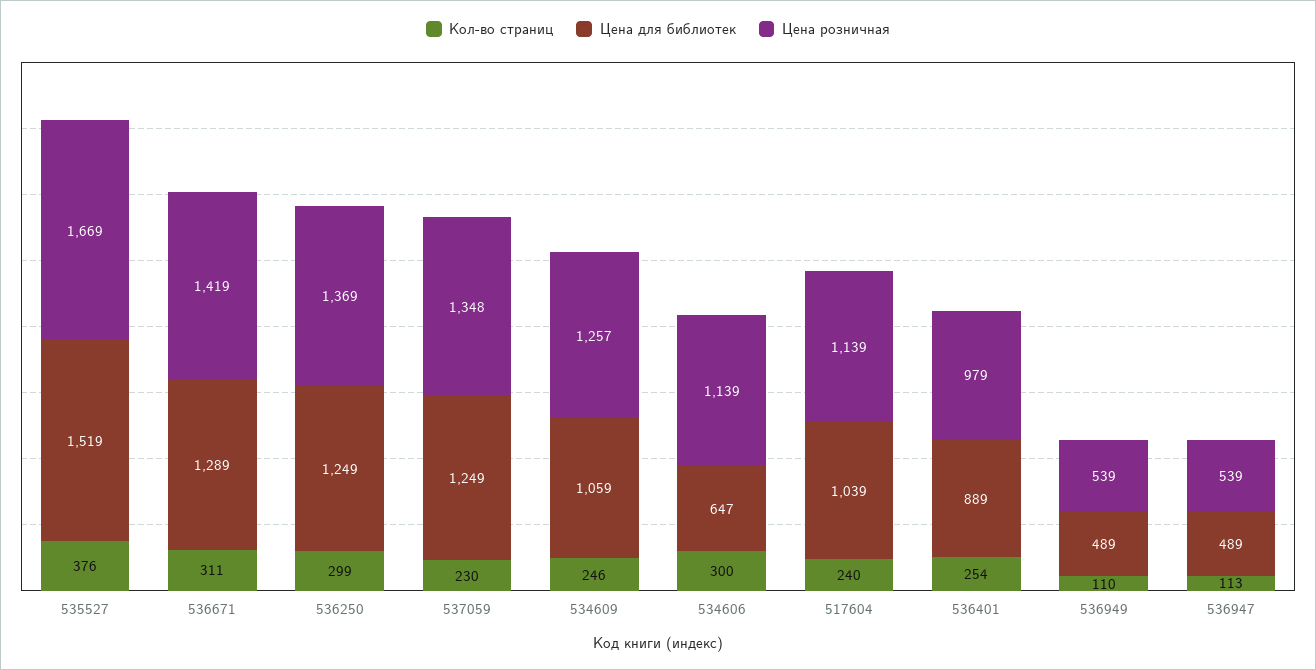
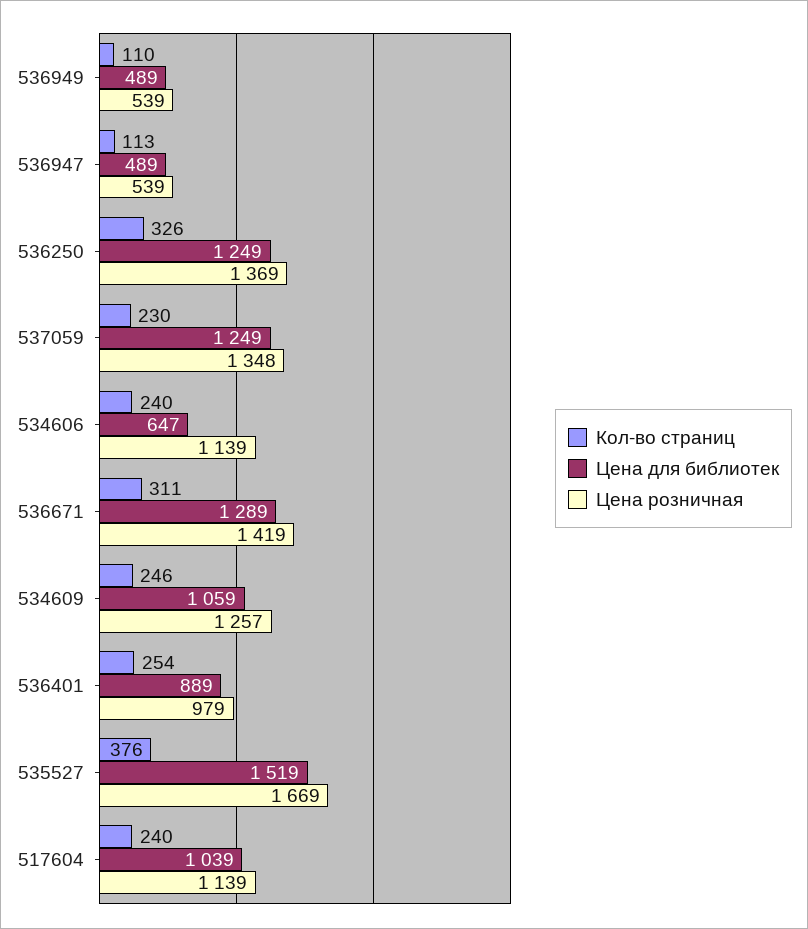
Кол-во страниц, 536250: 299 -> 326
Кол-во страниц, 534606: 300 -> 240

